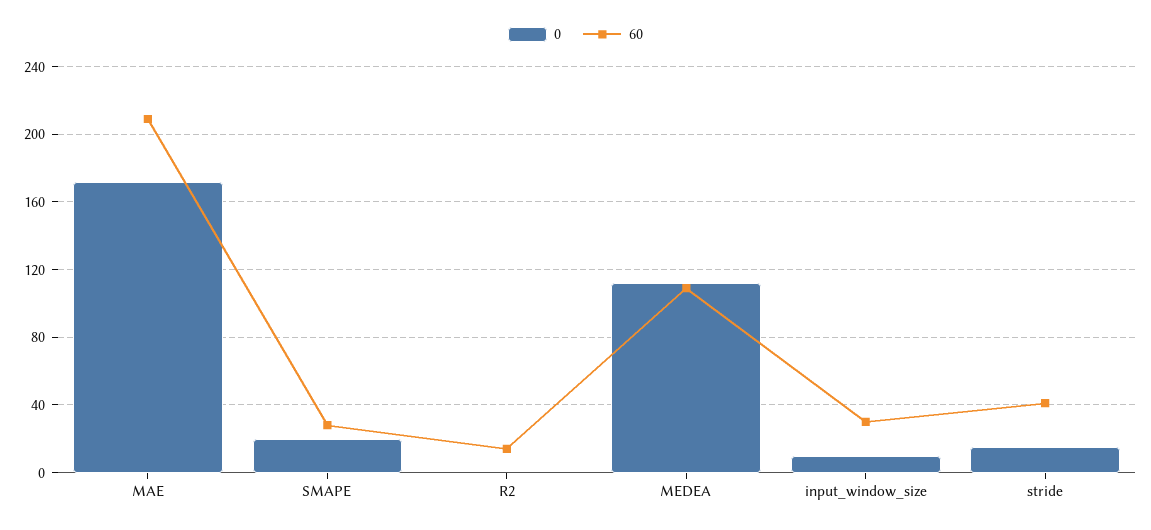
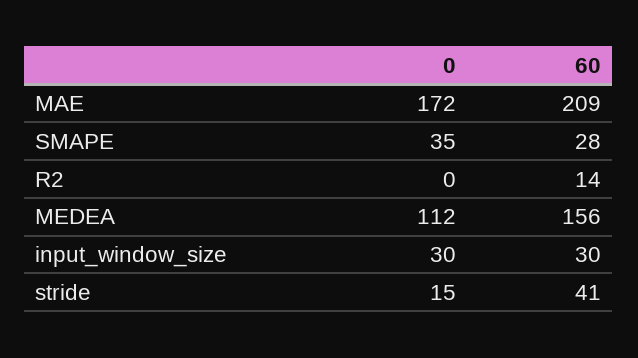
0, SMAPE: 20 -> 35
60, MEDEA: 110 -> 156
0, input_window_size: 10 -> 30

